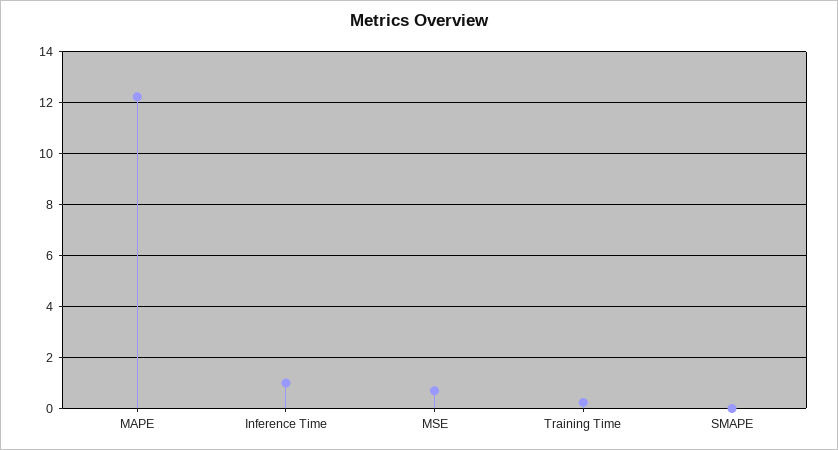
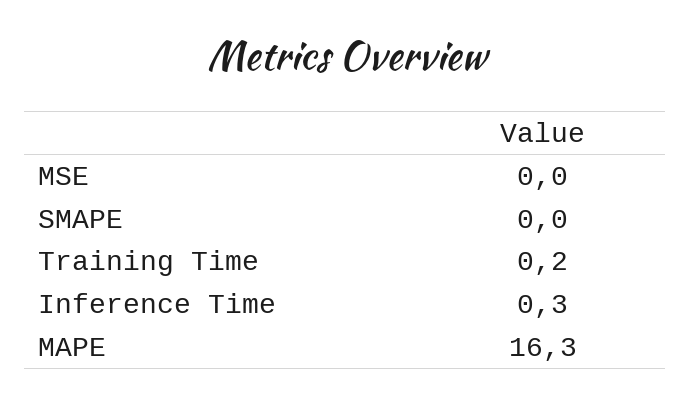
MAPE: 12.25 -> 16.3
Inference Time: 1 -> 0.3
MSE: 0.75 -> 0

